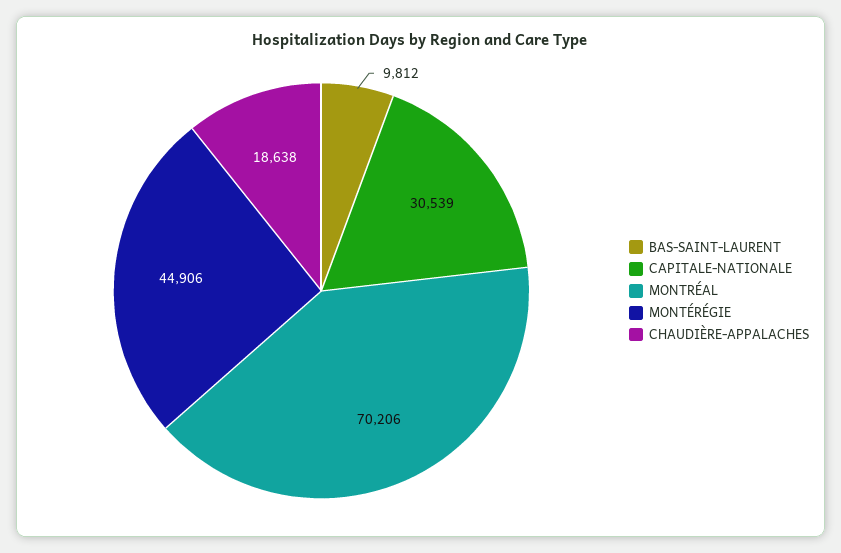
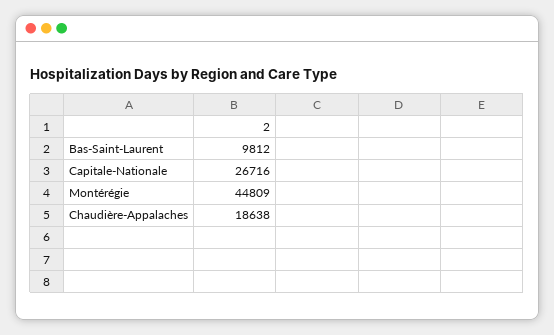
CAPITALE-NATIONALE: 30539 -> 26716
MONTRÉAL: 70206 -> none
MONTÉRÉGIE: 44906 -> 44809

